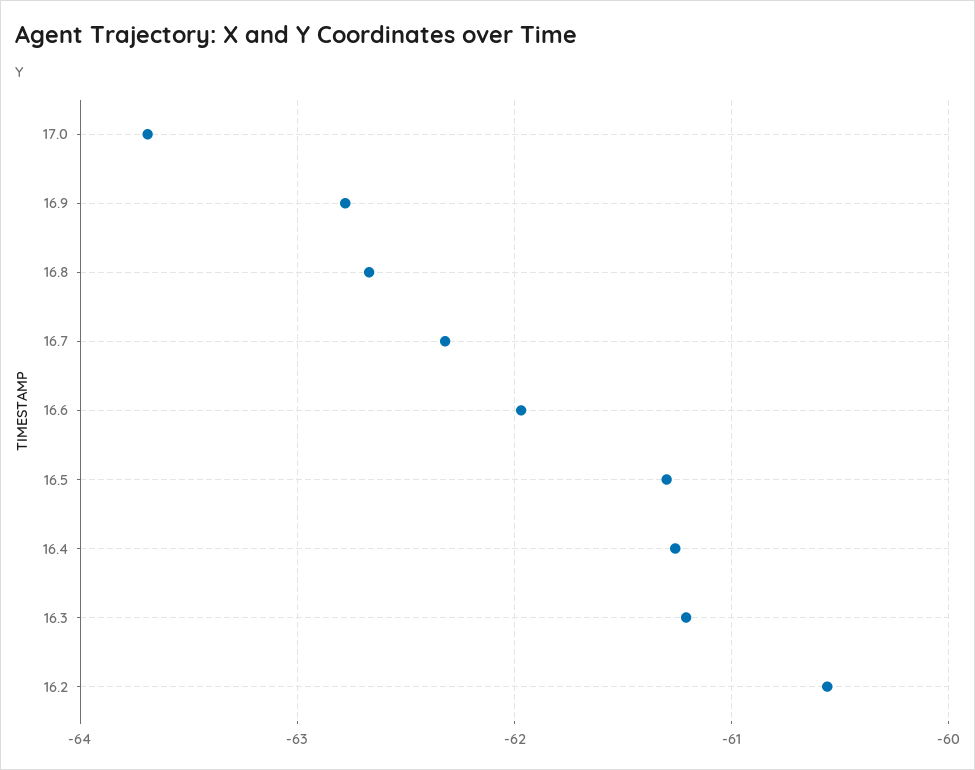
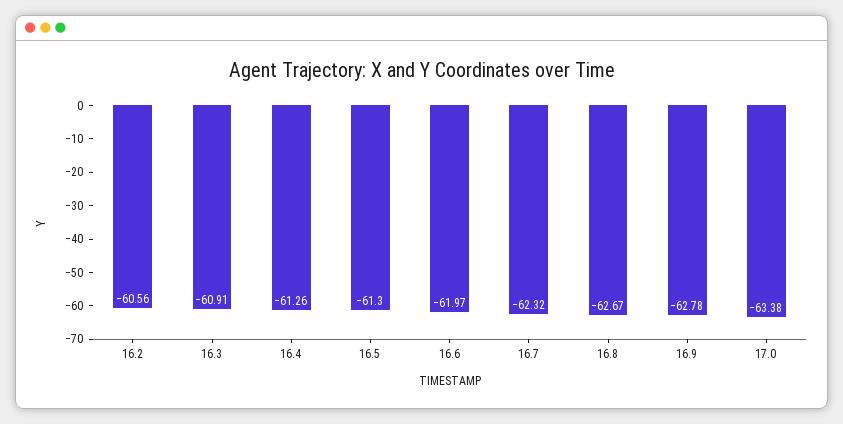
17.0: -63.7 -> -63.38
16.3: -61.2 -> -60.91

